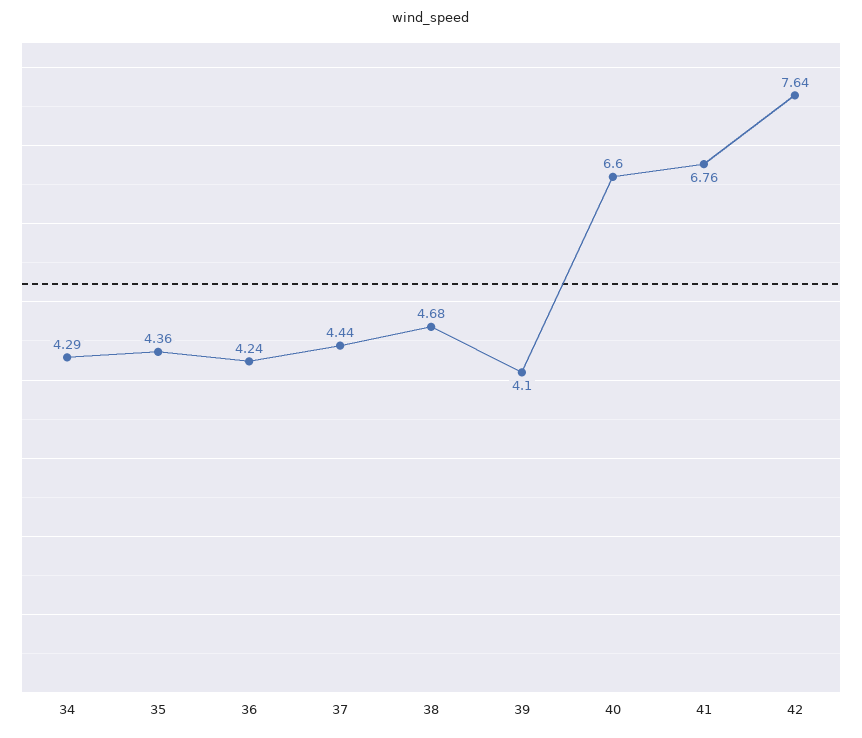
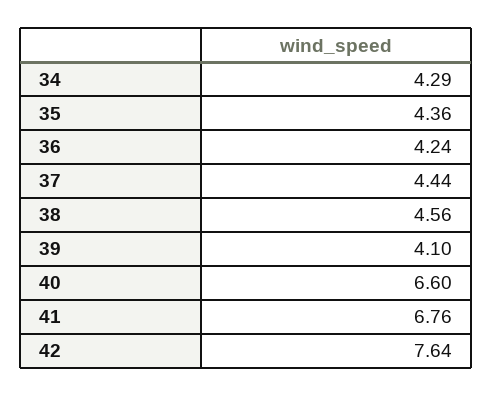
38: 4.68 -> 4.56

